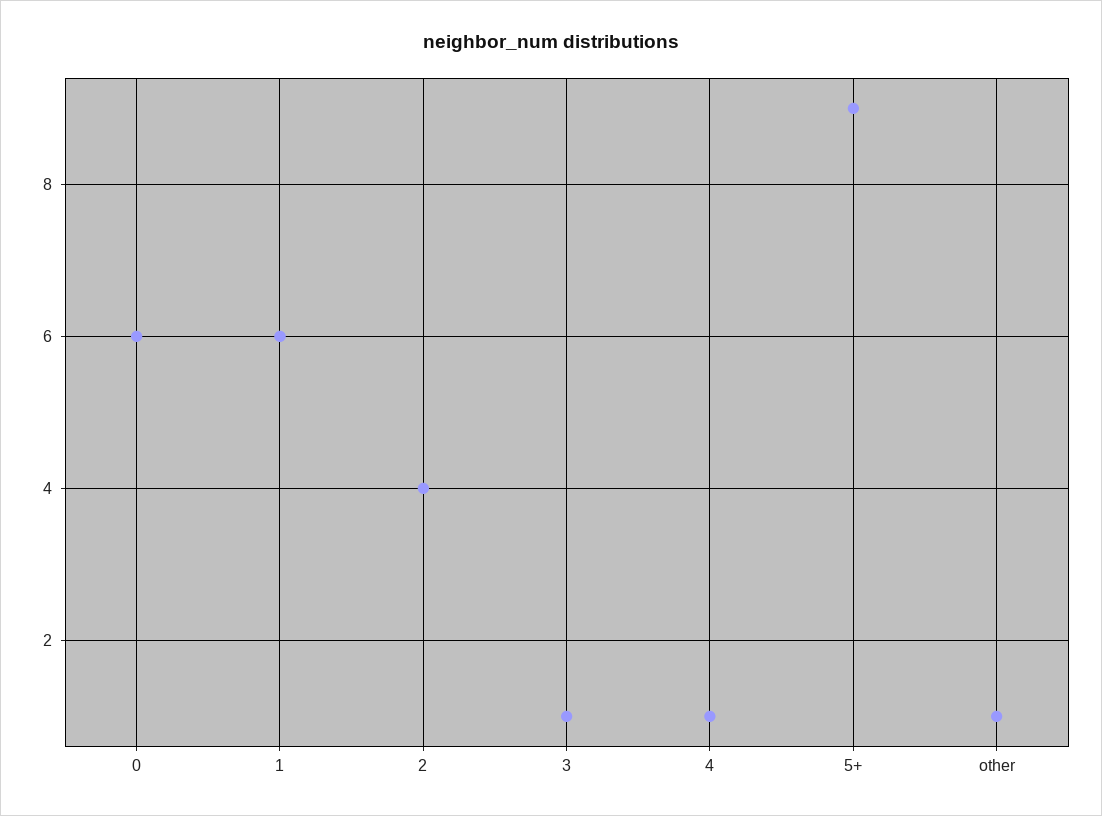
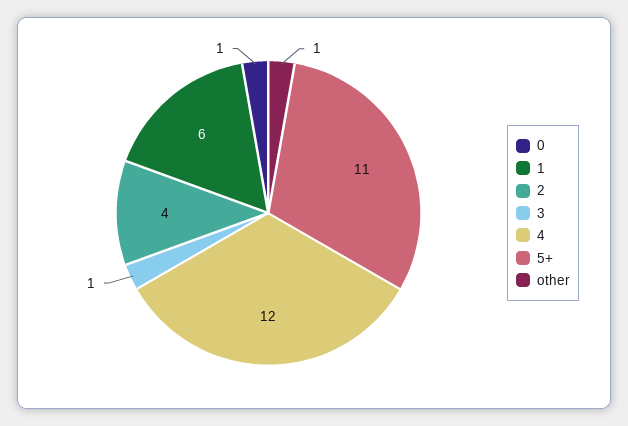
0: 6 -> 1
4: 1 -> 12
5+: 9 -> 11

